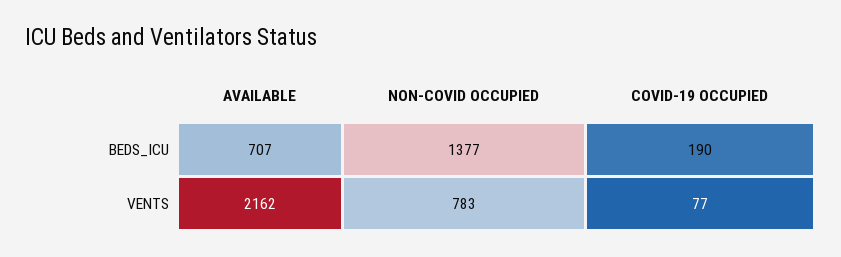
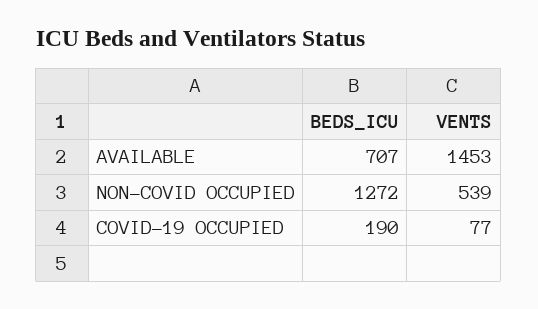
NON-COVID OCCUPIED, BEDS_ICU: 1377 -> 1272
AVAILABLE, VENTS: 2162 -> 1453
NON-COVID OCCUPIED, VENTS: 783 -> 539

